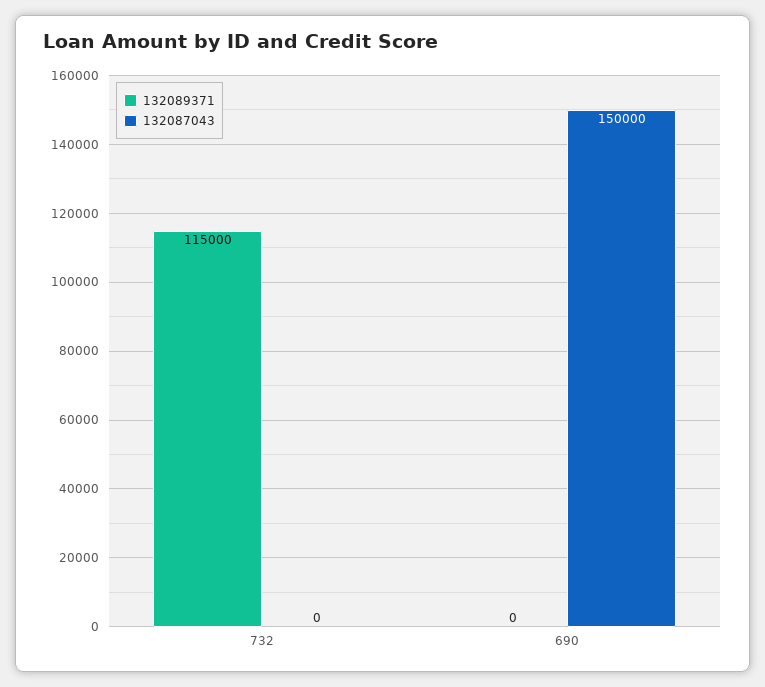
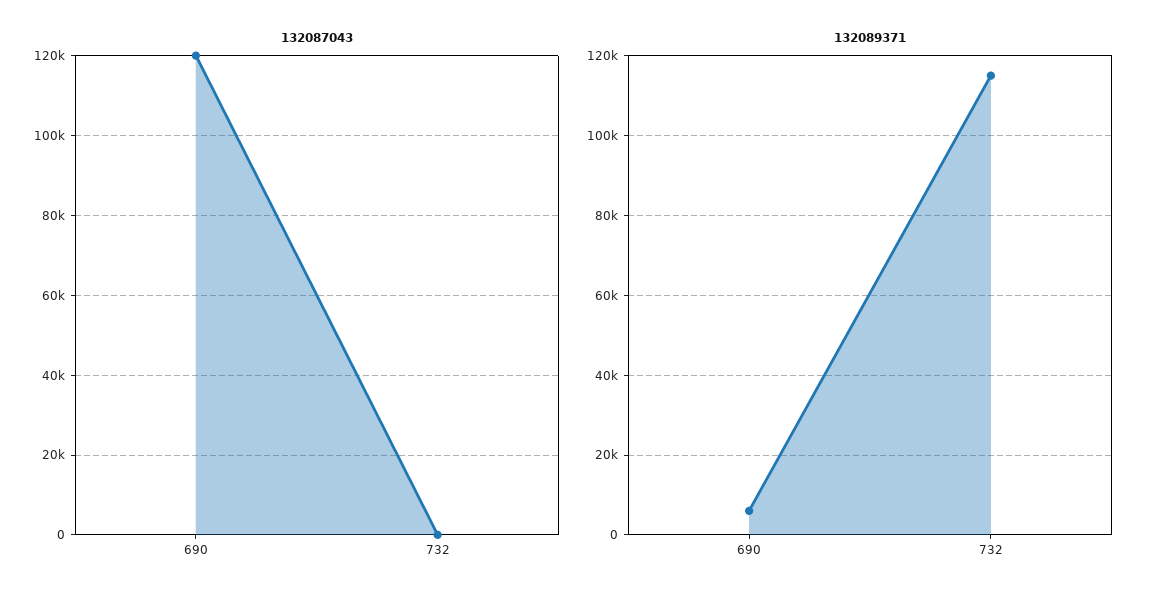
132089371, 690: 0 -> 6000
132087043, 690: 150000 -> 120000

